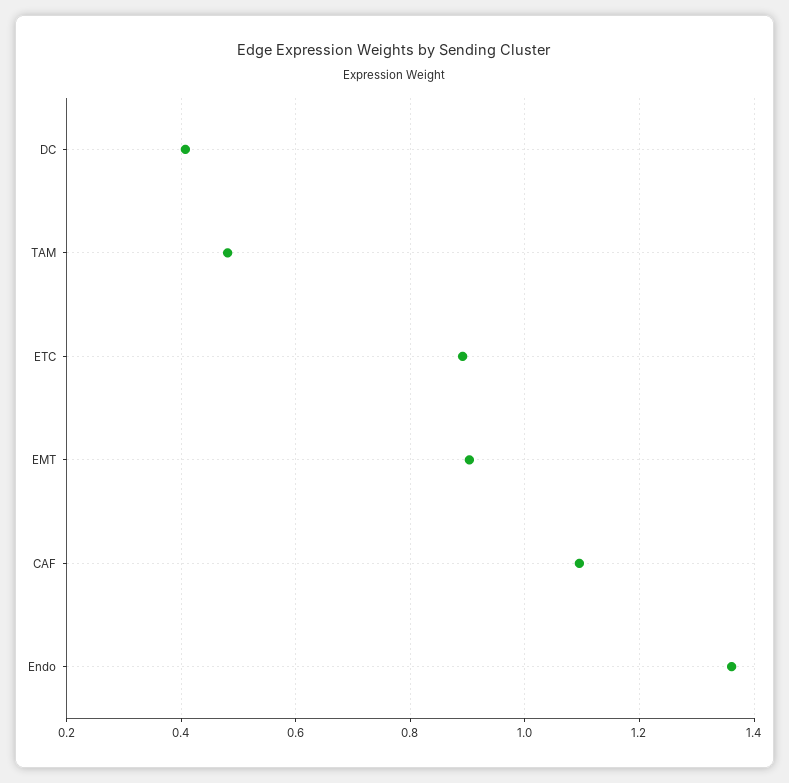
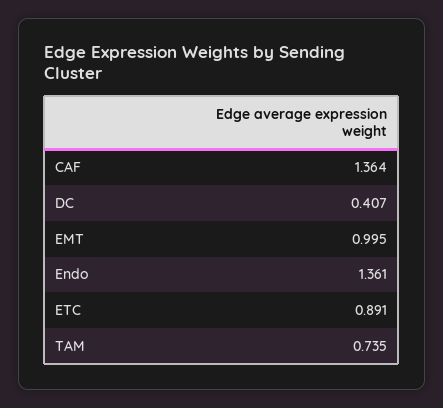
TAM: 0.48 -> 0.735
EMT: 0.9 -> 0.995
CAF: 1.1 -> 1.364

